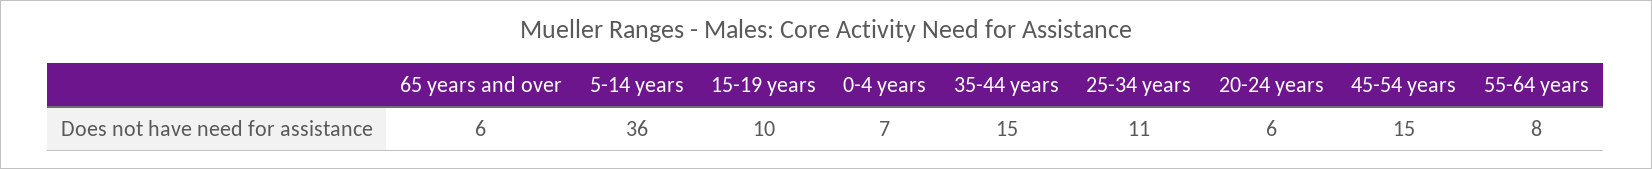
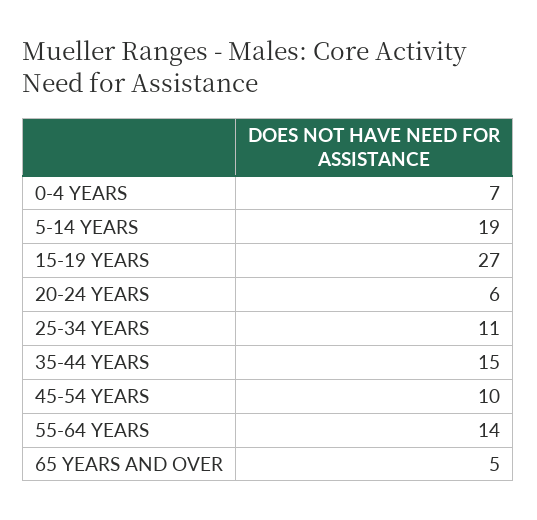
65 years and over: 6 -> 5
5-14 years: 36 -> 19
15-19 years: 10 -> 27
45-54 years: 15 -> 10
55-64 years: 8 -> 14

